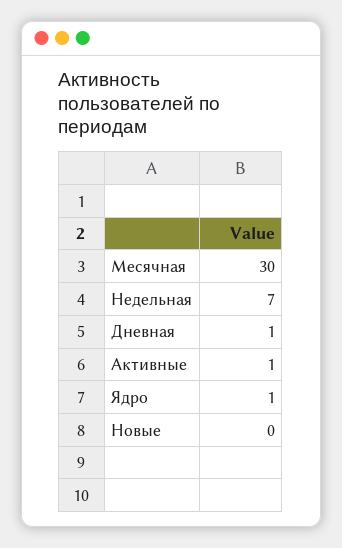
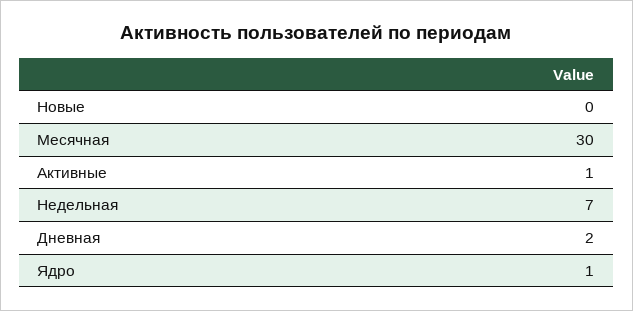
Дневная: 1 -> 2

